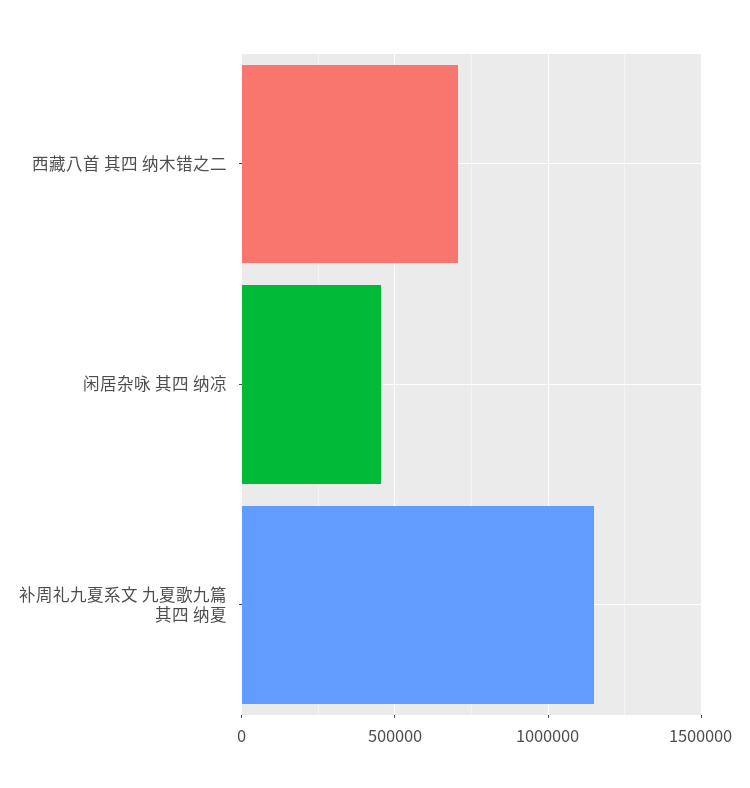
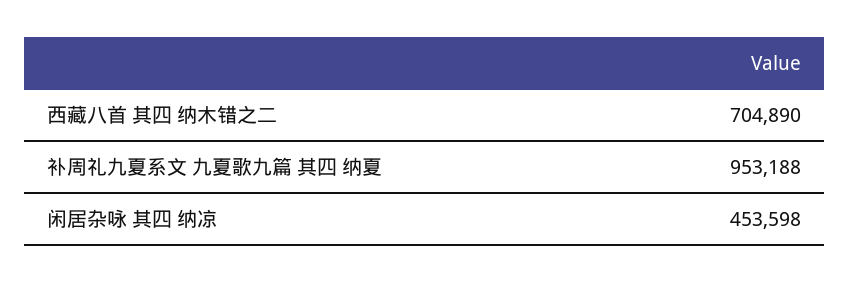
补周礼九夏系文 九夏歌九篇 其四 纳夏: 1150000 -> 953188

